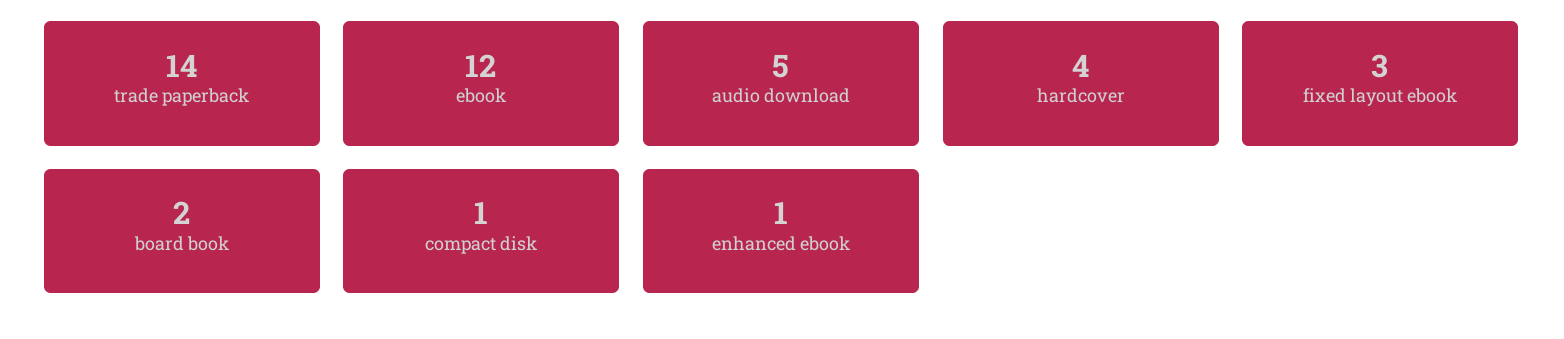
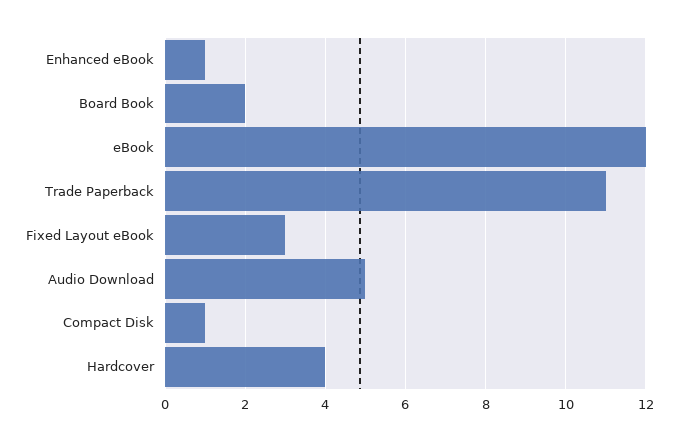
trade paperback: 14 -> 11

